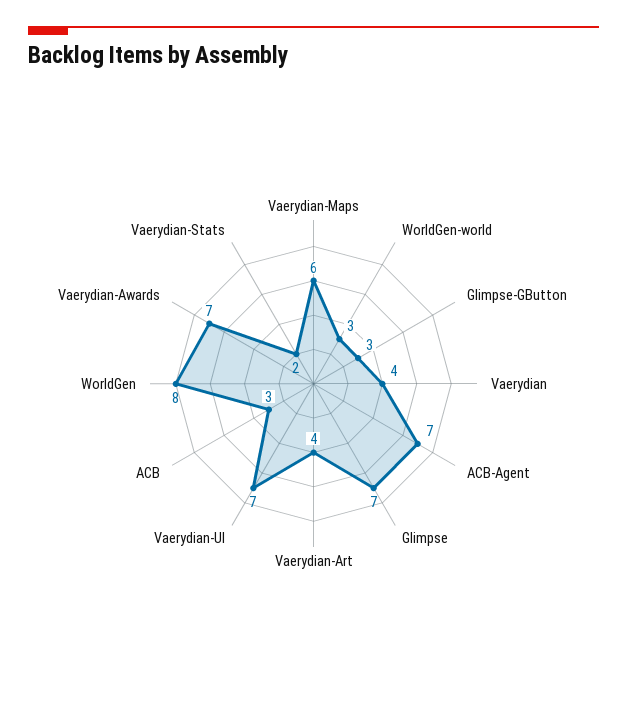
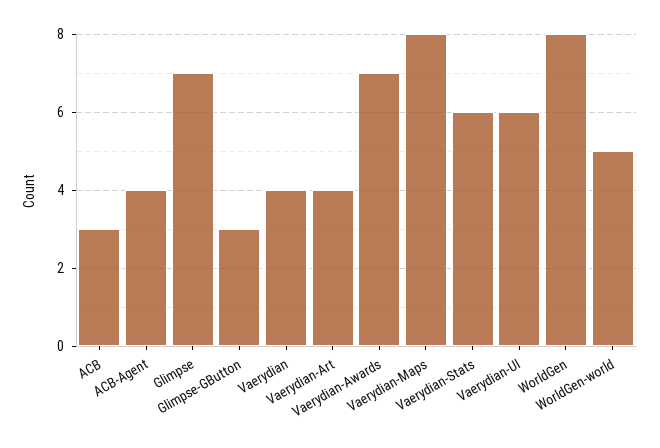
Vaerydian-Maps: 6 -> 8
WorldGen-world: 3 -> 5
ACB-Agent: 7 -> 4
Vaerydian-UI: 7 -> 6
Vaerydian-Stats: 2 -> 6

